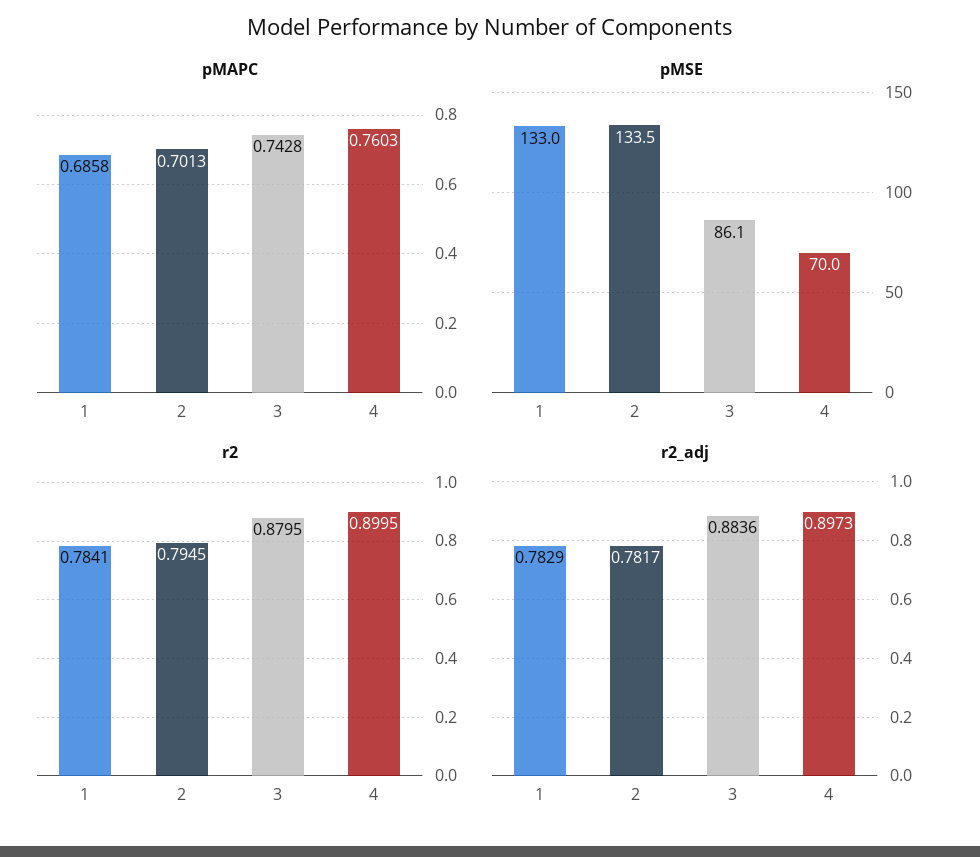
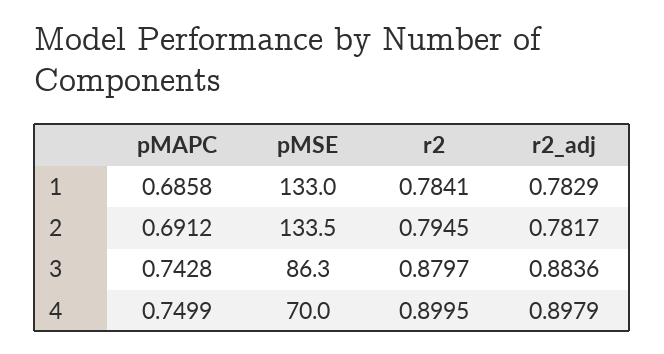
pMAPC, 2: 0.7013 -> 0.6912
pMAPC, 4: 0.7603 -> 0.7499
pMSE, 3: 86.1 -> 86.3
r2, 3: 0.8795 -> 0.8797
r2_adj, 4: 0.8973 -> 0.8979

